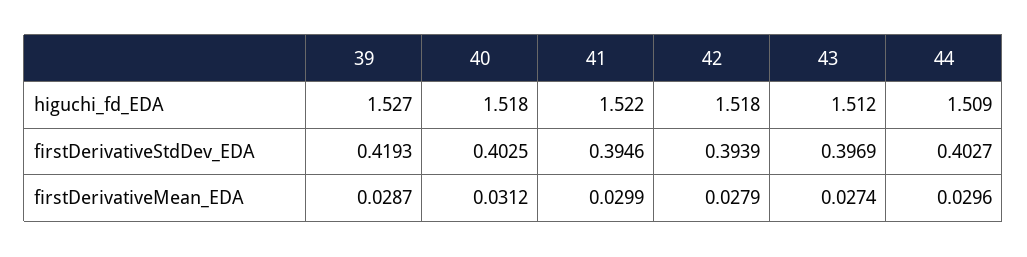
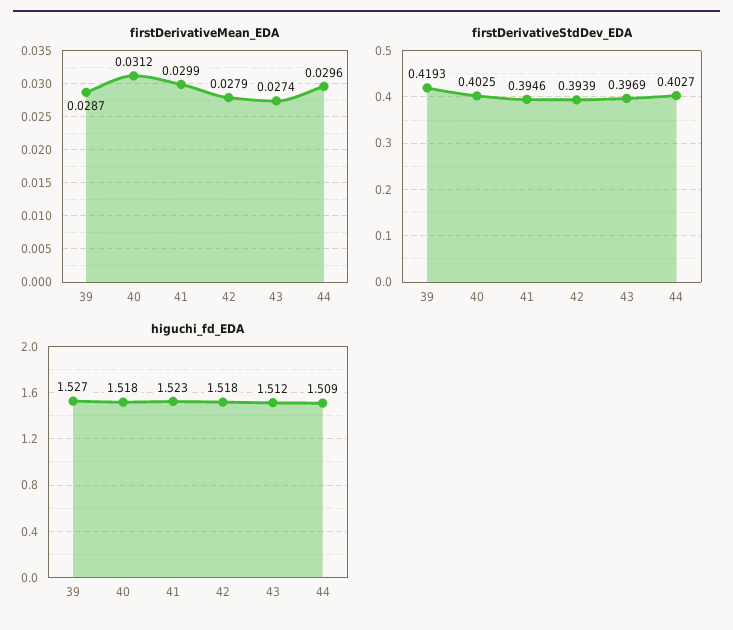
higuchi_fd_EDA, 41: 1.522 -> 1.523

